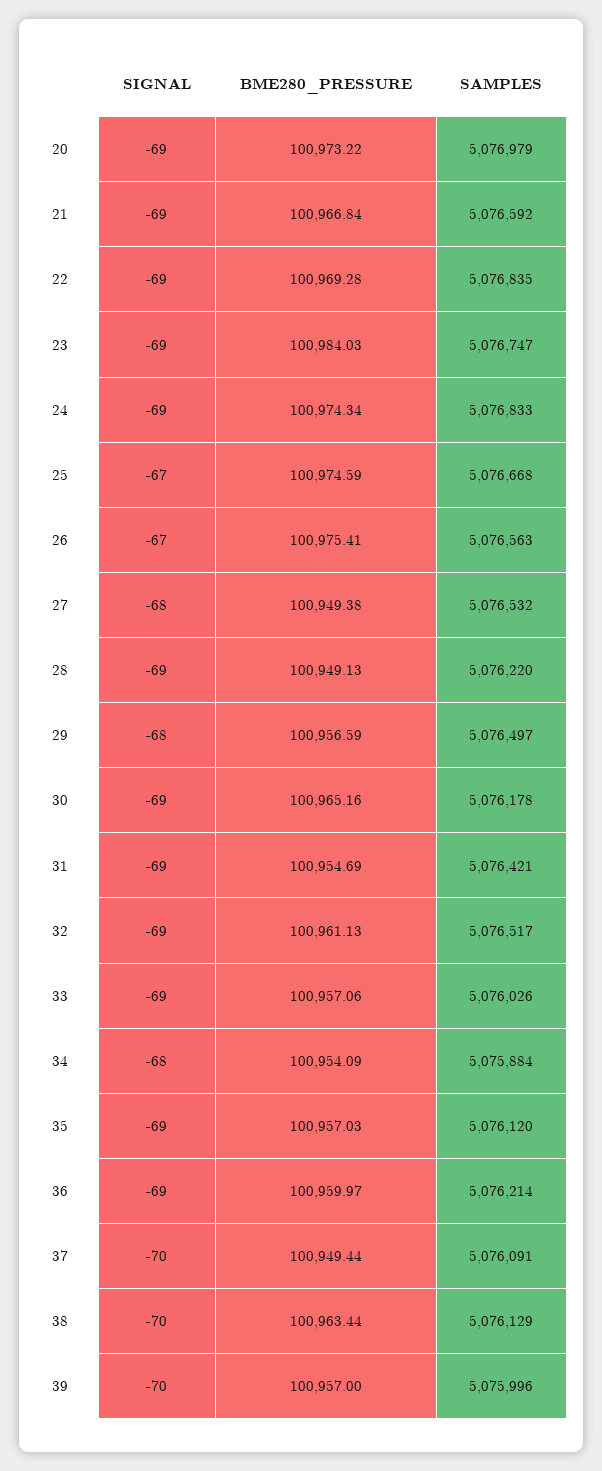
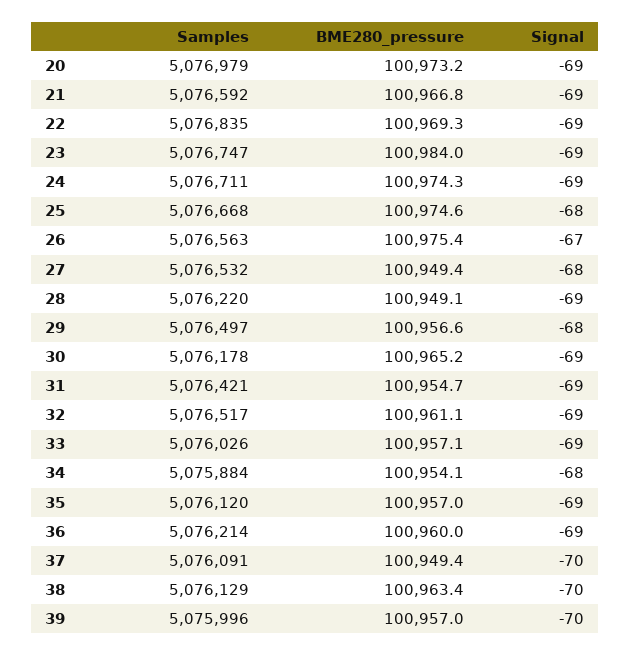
SAMPLES, 24: 5076833 -> 5076711
SIGNAL, 25: -67 -> -68

